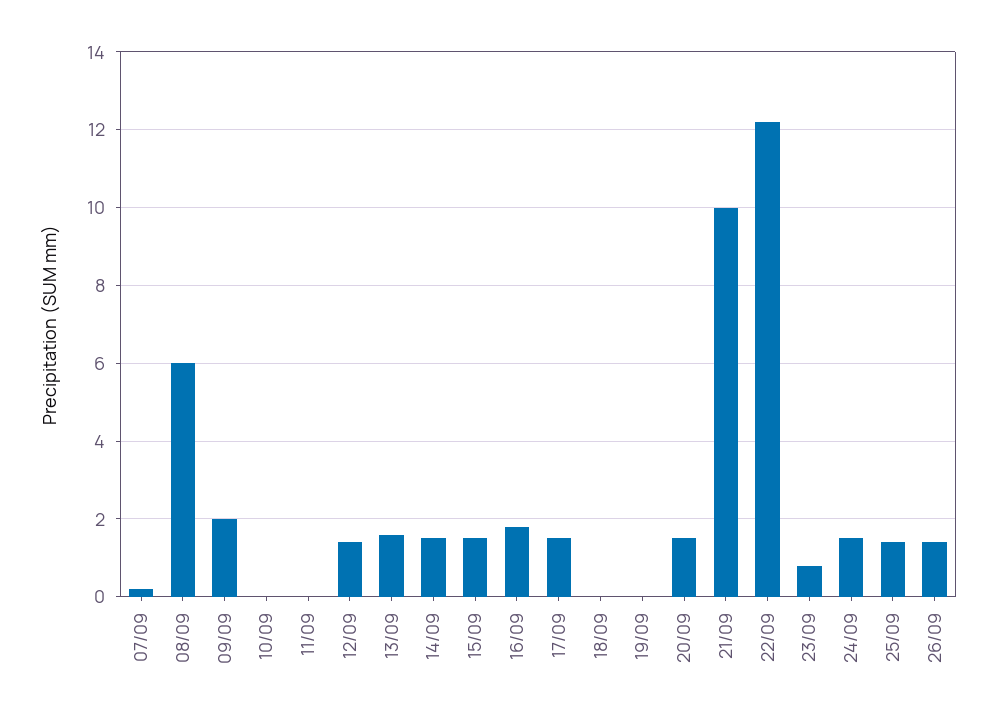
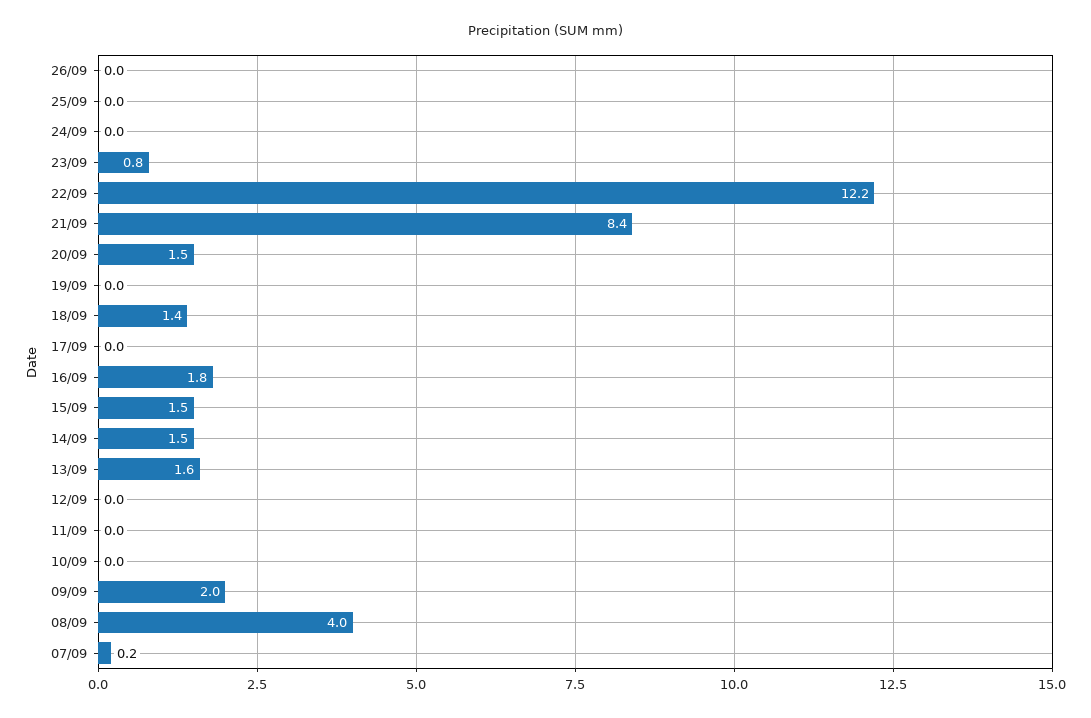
08/09: 6 -> 4
12/09: 1.5 -> 0
17/09: 1.5 -> 0
18/09: 0 -> 1.4
21/09: 10 -> 8.4
24/09: 1.5 -> 0
25/09: 1.5 -> 0
26/09: 1.5 -> 0

